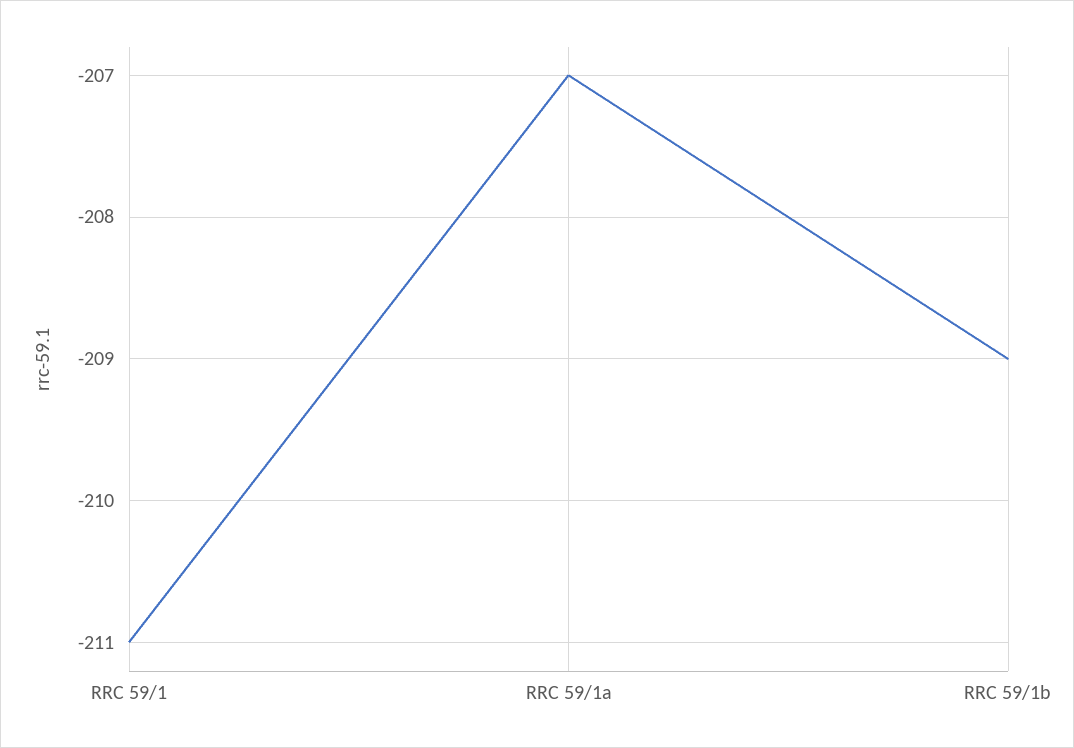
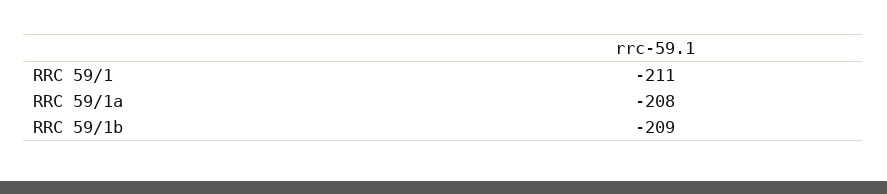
RRC 59/1a: -207 -> -208

